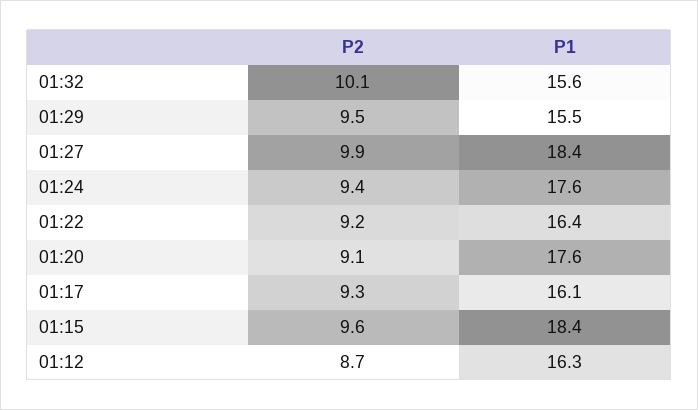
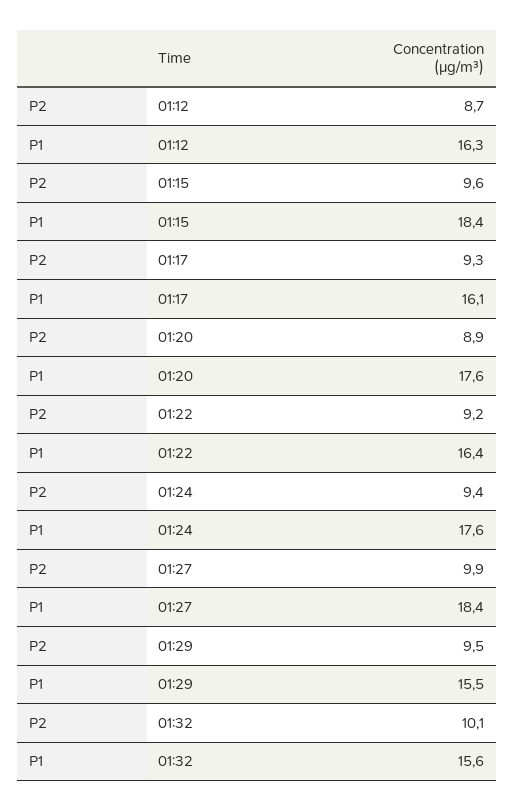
P2, 01:20: 9.1 -> 8.9

